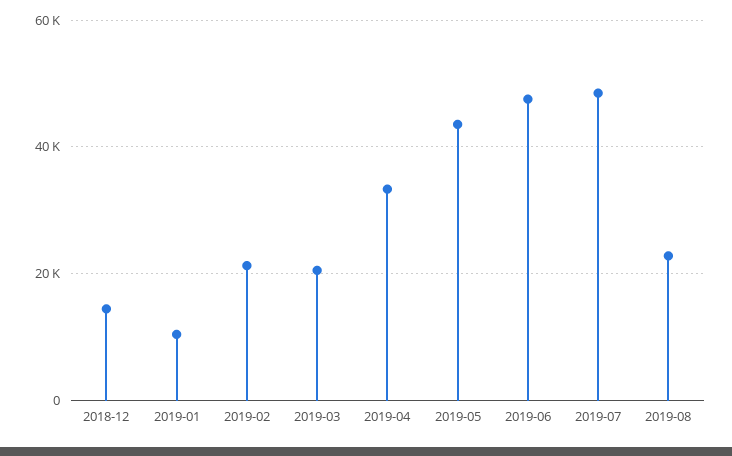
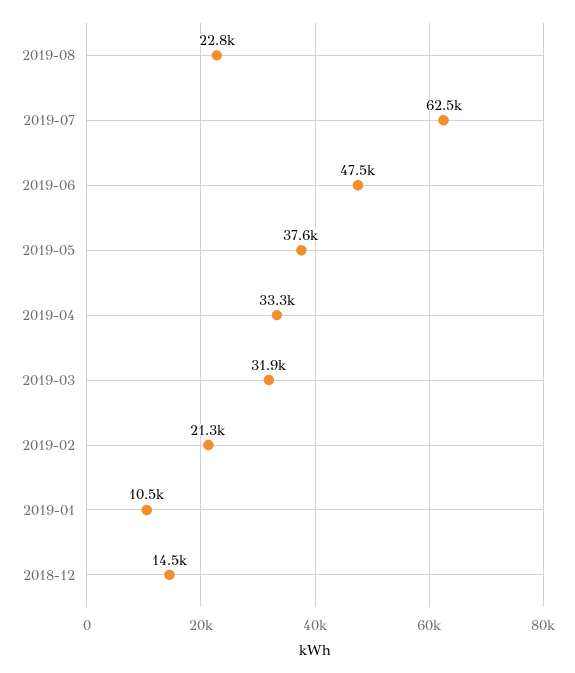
2019-03: 20000 -> 31900
2019-05: 44000 -> 37600
2019-07: 48000 -> 62500

